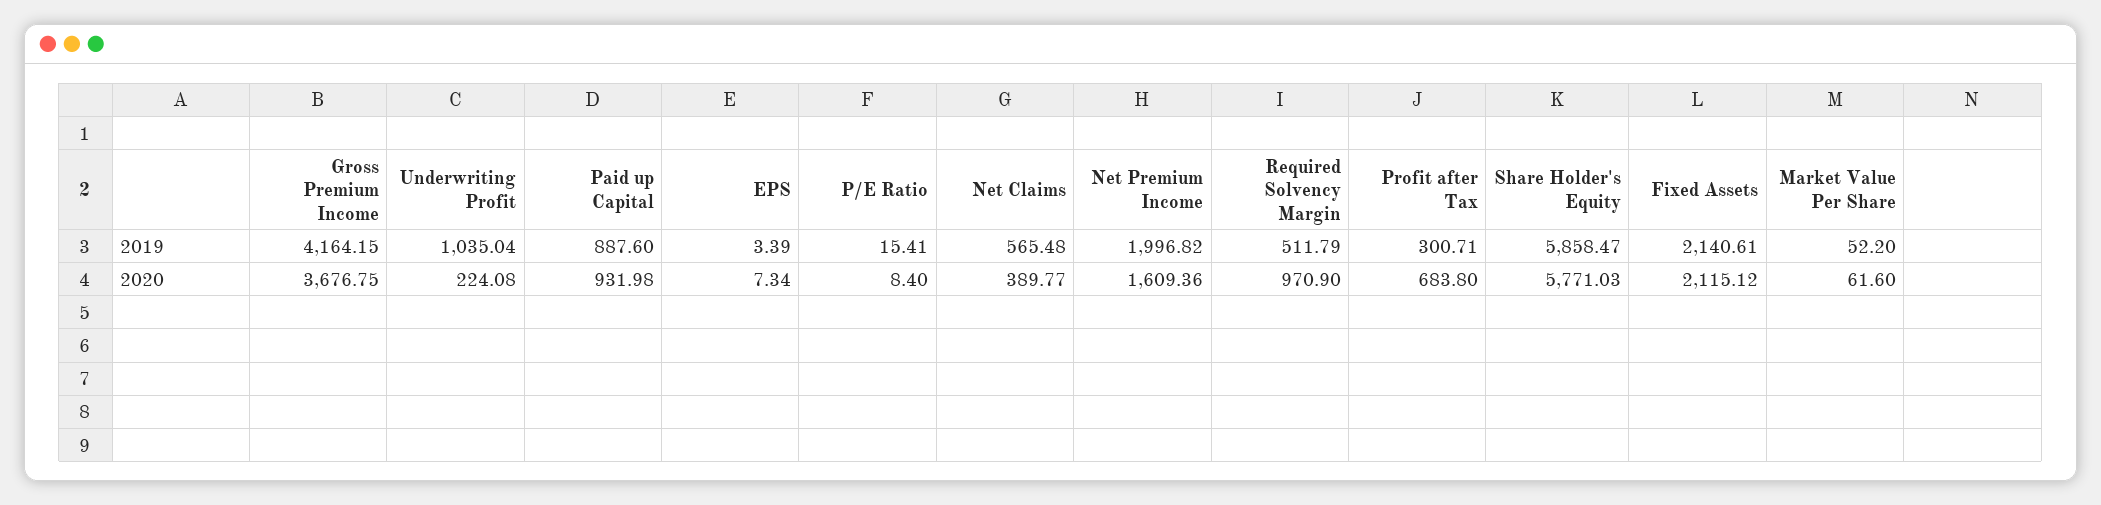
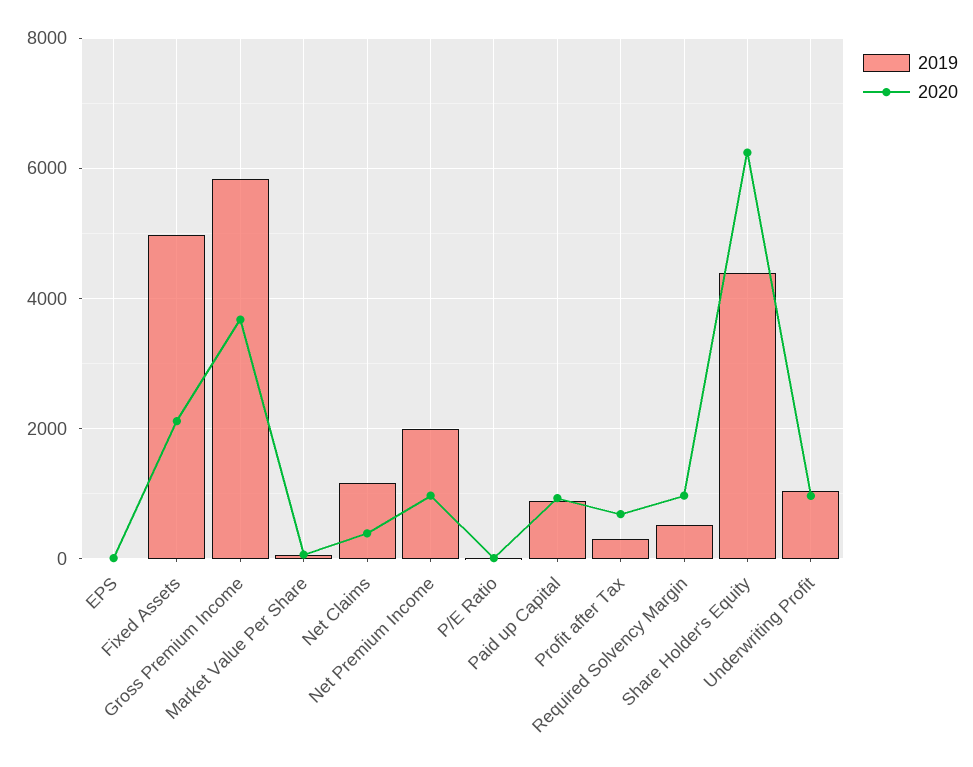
2019, Gross Premium Income: 4164.15 -> 5800
2019, Net Claims: 565.48 -> 1200
2019, Share Holder's Equity: 5858.47 -> 4400
2019, Fixed Assets: 2140.61 -> 5000
2020, Underwriting Profit: 224.08 -> 1000
2020, Net Premium Income: 1609.36 -> 1000
2020, Share Holder's Equity: 5771.03 -> 6200

